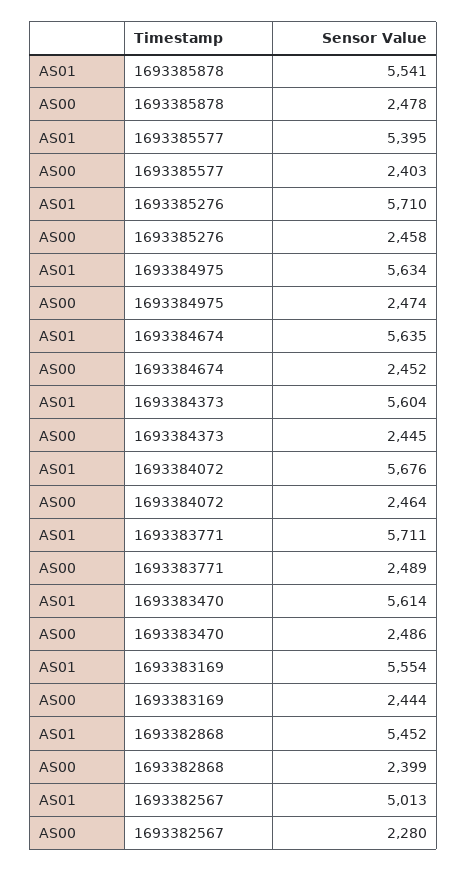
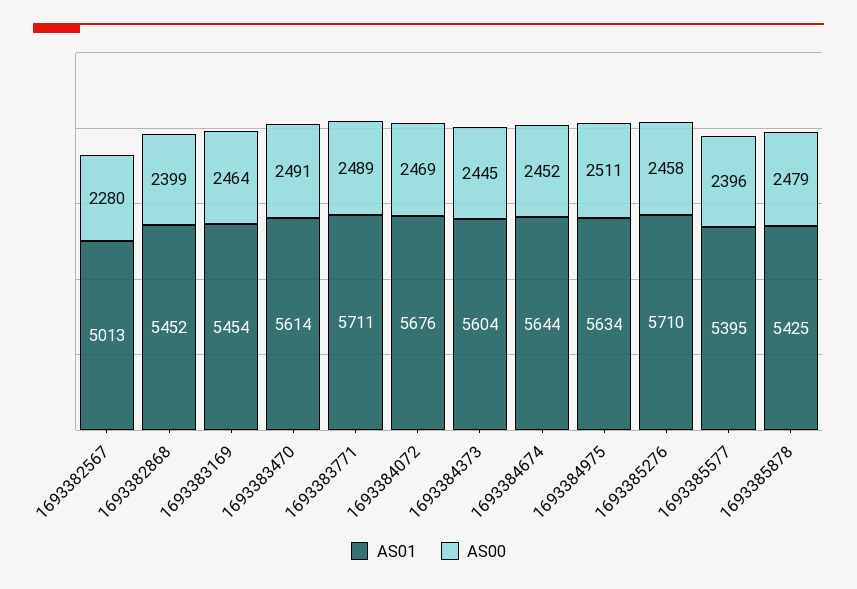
AS01, 1693385878: 5541 -> 5425
AS00, 1693385878: 2478 -> 2479
AS00, 1693385577: 2403 -> 2396
AS00, 1693384975: 2474 -> 2511
AS01, 1693384674: 5635 -> 5644
AS00, 1693384072: 2464 -> 2469
AS00, 1693383470: 2486 -> 2491
AS01, 1693383169: 5554 -> 5454
AS00, 1693383169: 2444 -> 2464

